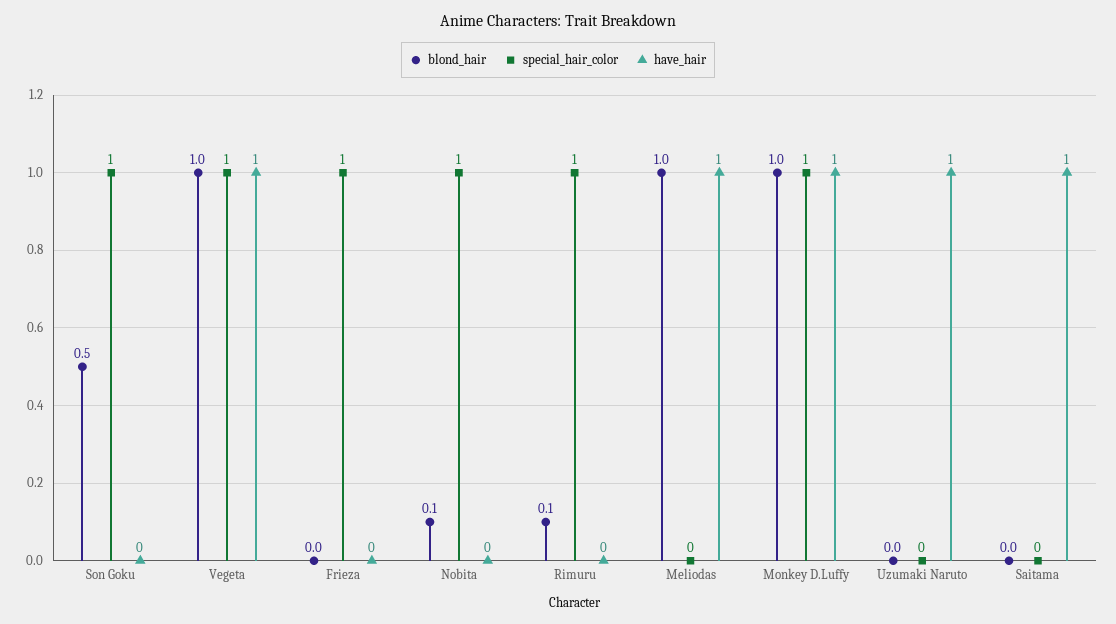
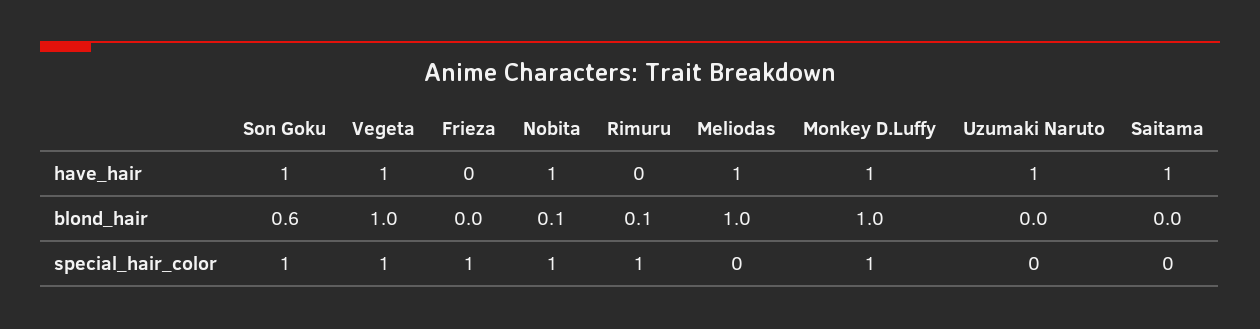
blond_hair, Son Goku: 0.5 -> 0.6
have_hair, Son Goku: 0 -> 1
have_hair, Nobita: 0 -> 1

